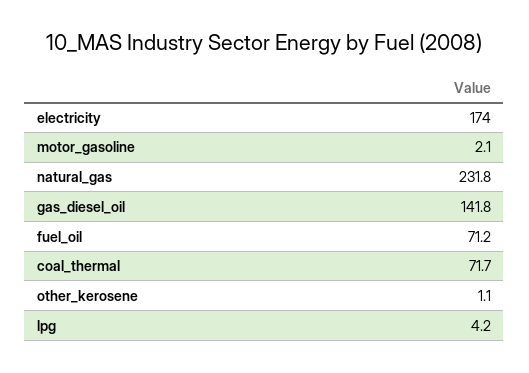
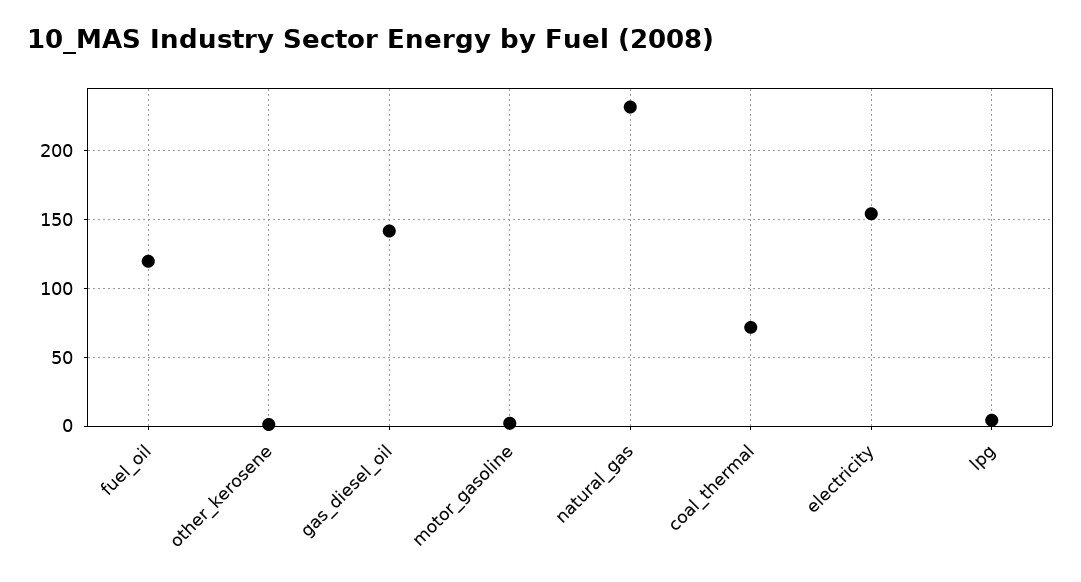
electricity: 174 -> 155
fuel_oil: 71.2 -> 120

